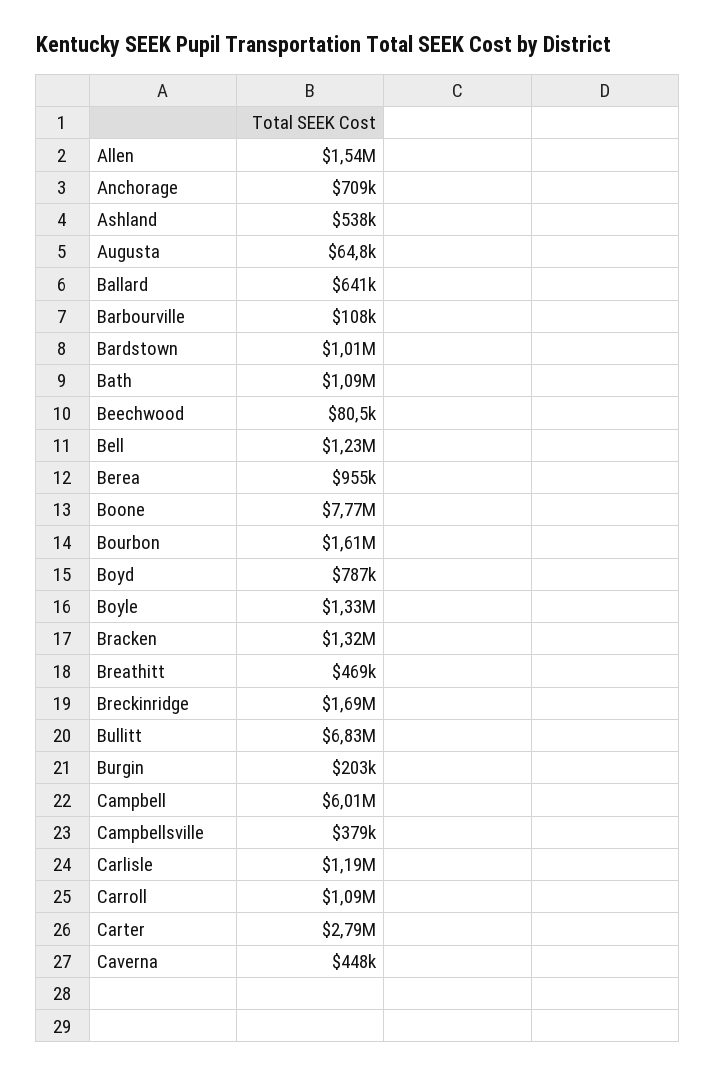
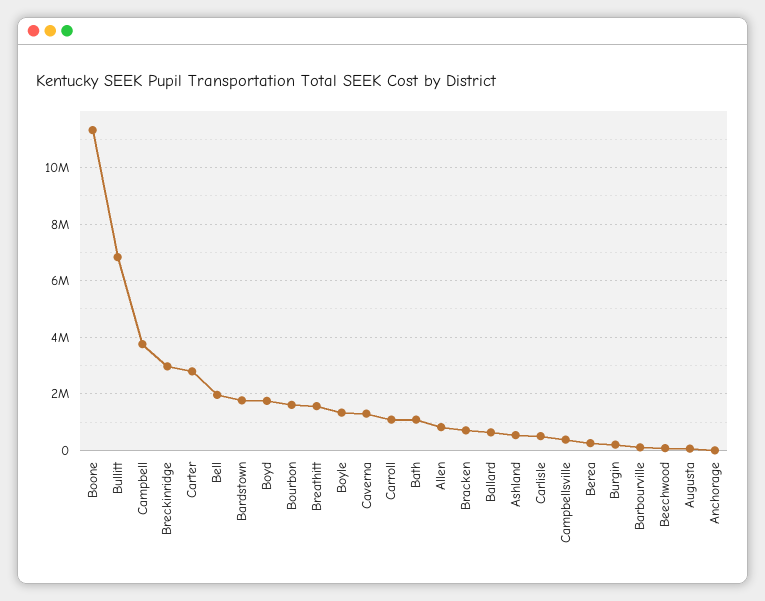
Allen: 1540000 -> 750000
Anchorage: 709000 -> 0
Bardstown: 1010000 -> 1750000
Bell: 1230000 -> 2000000
Berea: 955000 -> 250000
Boone: 7770000 -> 11250000
Boyd: 787000 -> 1750000
Bracken: 1320000 -> 750000
Breathitt: 469000 -> 1500000
Breckinridge: 1690000 -> 3000000
Campbell: 6010000 -> 3750000
Carlisle: 1190000 -> 500000
Caverna: 448000 -> 1250000

